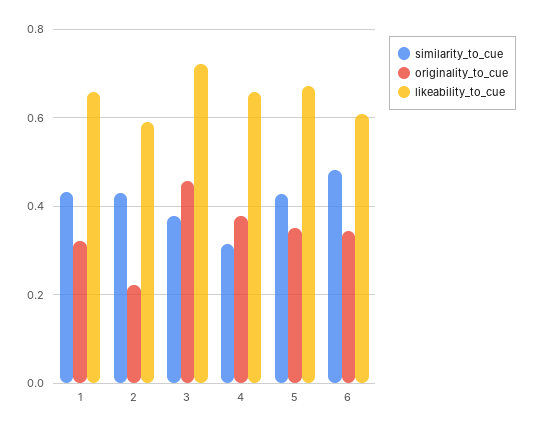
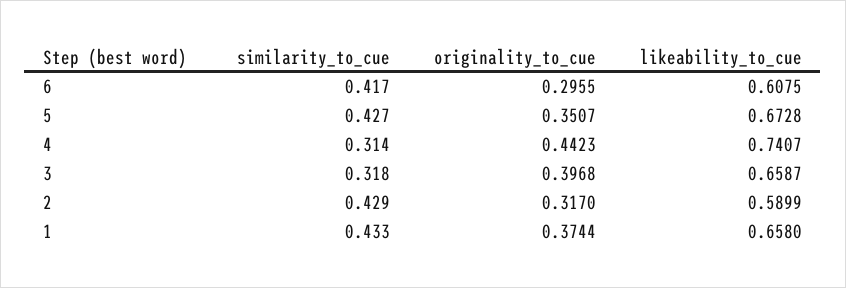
originality_to_cue, 1: 0.32 -> 0.3744
originality_to_cue, 2: 0.22 -> 0.317
similarity_to_cue, 3: 0.38 -> 0.318
originality_to_cue, 3: 0.46 -> 0.3968
likeability_to_cue, 3: 0.72 -> 0.6587
originality_to_cue, 4: 0.38 -> 0.4423
likeability_to_cue, 4: 0.66 -> 0.7407
similarity_to_cue, 6: 0.48 -> 0.417
originality_to_cue, 6: 0.34 -> 0.2955

